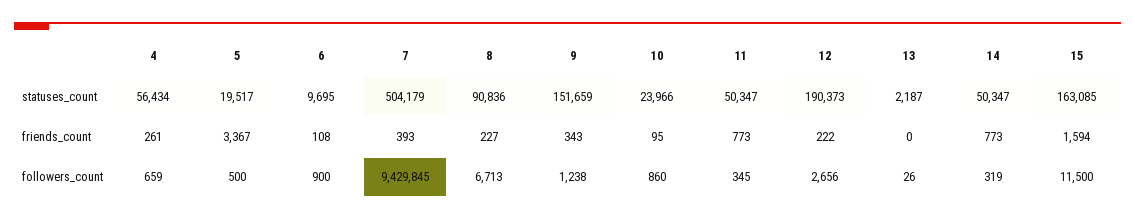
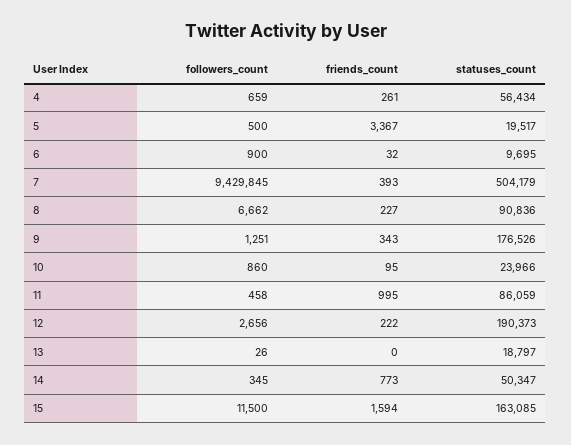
9, statuses_count: 151659 -> 176526
11, statuses_count: 50347 -> 86059
13, statuses_count: 2187 -> 18797
6, friends_count: 108 -> 32
11, friends_count: 773 -> 995
8, followers_count: 6713 -> 6662
9, followers_count: 1238 -> 1251
11, followers_count: 345 -> 458
14, followers_count: 319 -> 345

